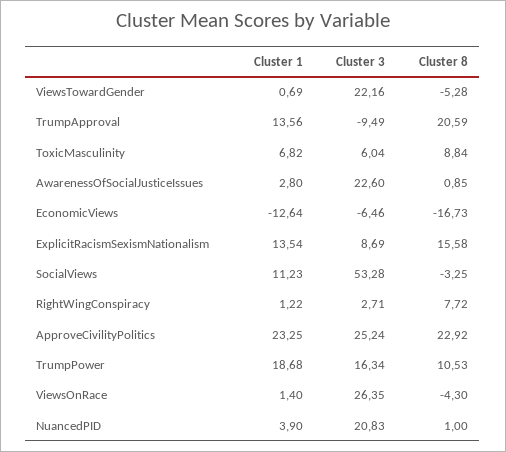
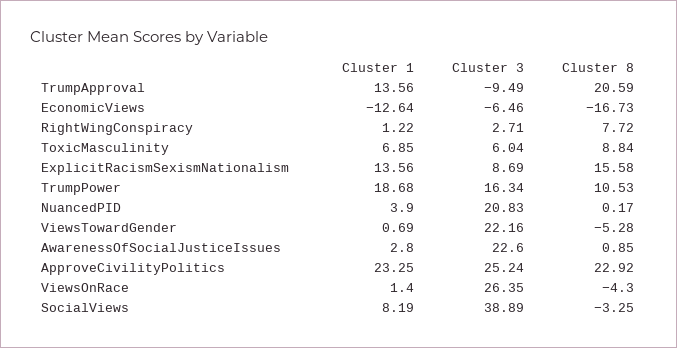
Cluster 1, ToxicMasculinity: 6.82 -> 6.85
Cluster 1, ExplicitRacismSexismNationalism: 13.54 -> 13.56
Cluster 1, SocialViews: 11.23 -> 8.19
Cluster 3, SocialViews: 53.28 -> 38.89
Cluster 8, NuancedPID: 1 -> 0.17

